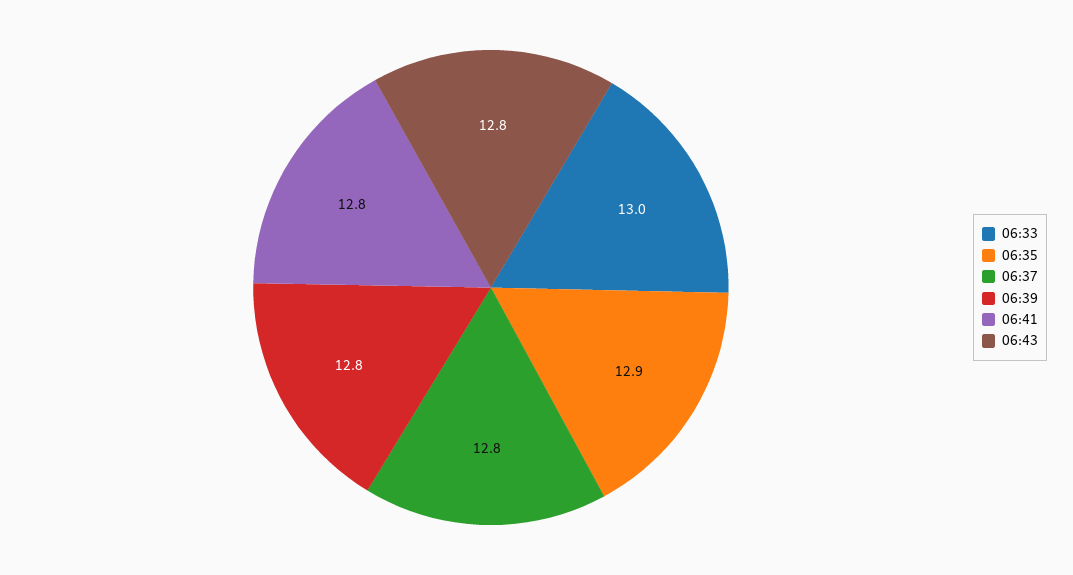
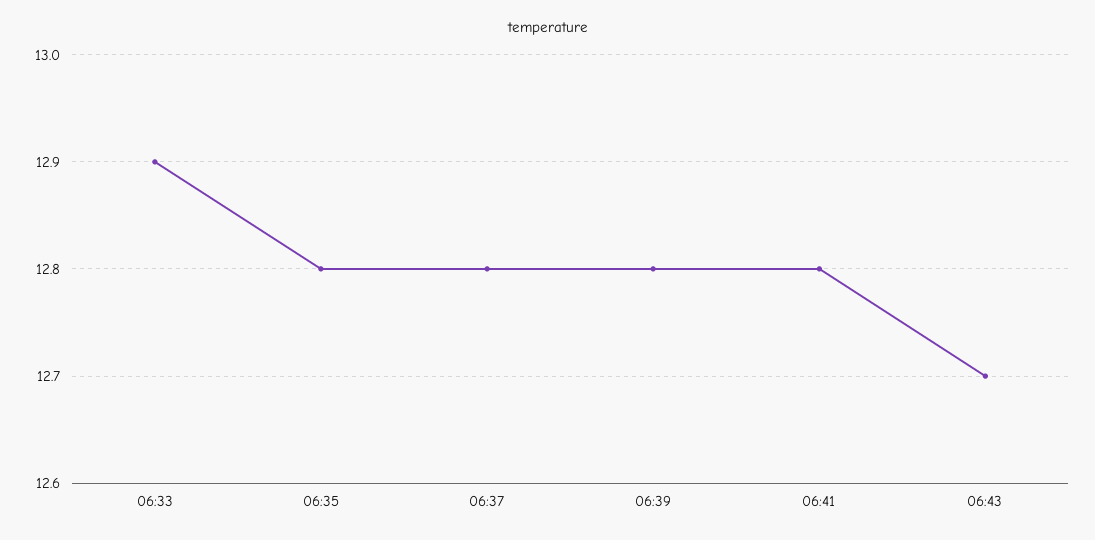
06:33: 13 -> 12.9
06:35: 12.9 -> 12.8
06:43: 12.8 -> 12.7

